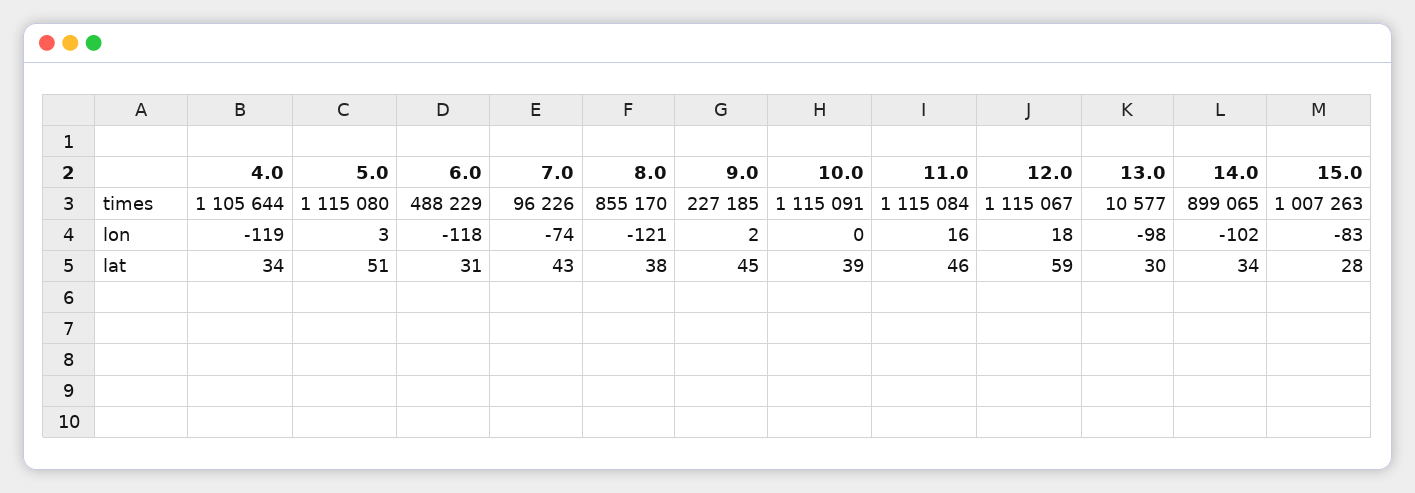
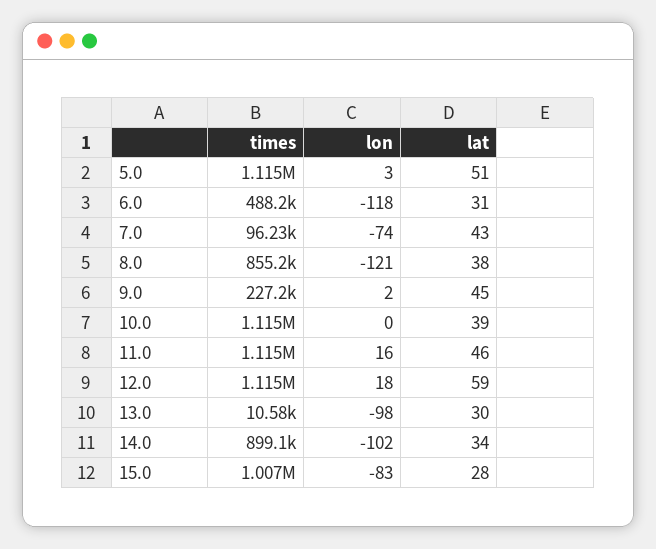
4.0, times: 1105644 -> none
4.0, lon: -119 -> none
4.0, lat: 34 -> none

